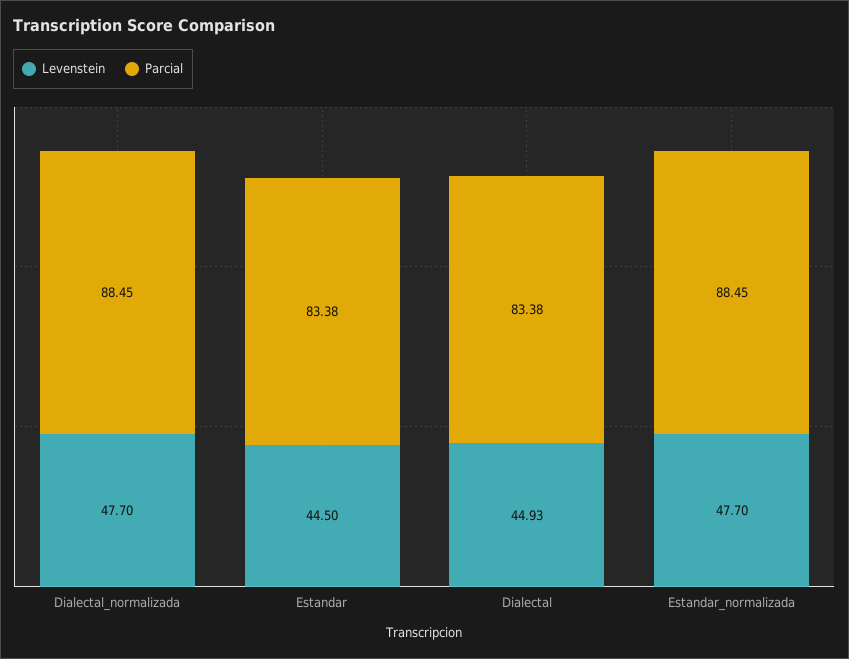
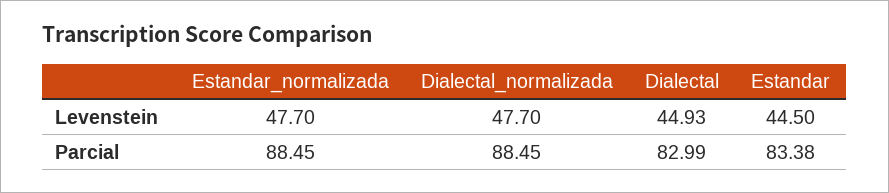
Parcial, Dialectal: 83.38 -> 82.99

